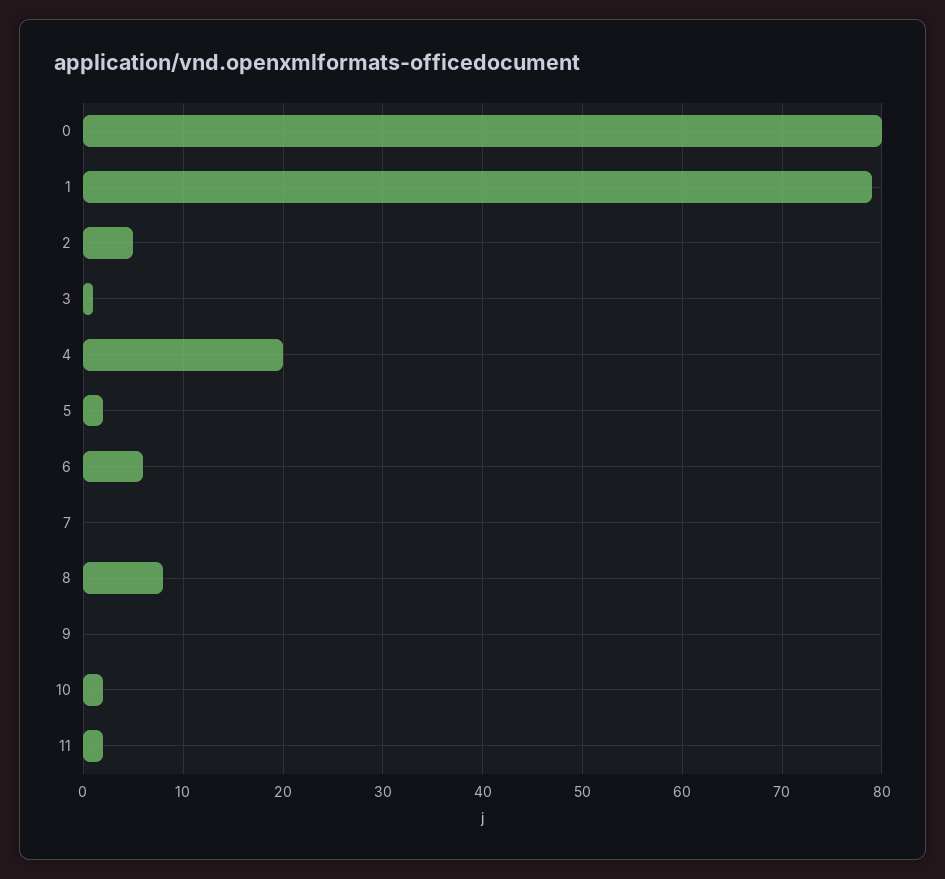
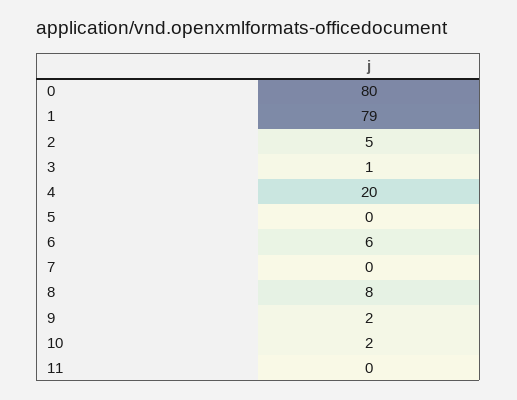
5: 2 -> 0
9: 0 -> 2
11: 2 -> 0

